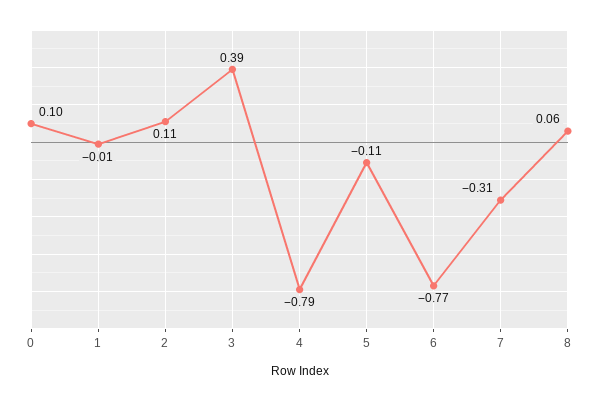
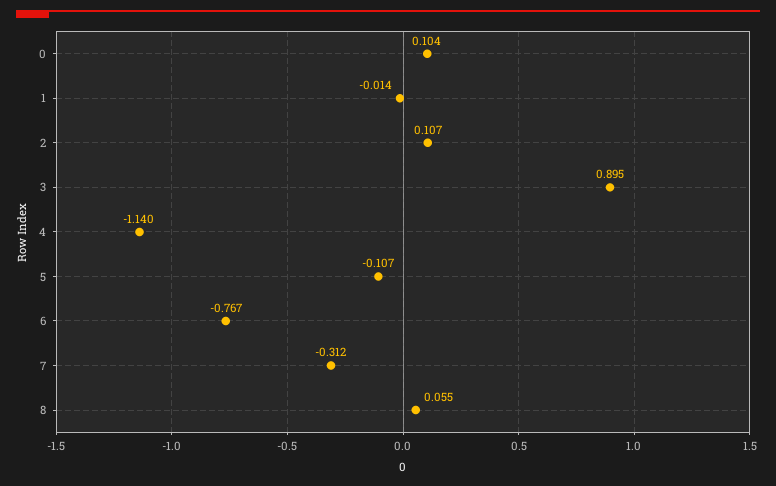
3: 0.39 -> 0.895
4: -0.79 -> -1.14

